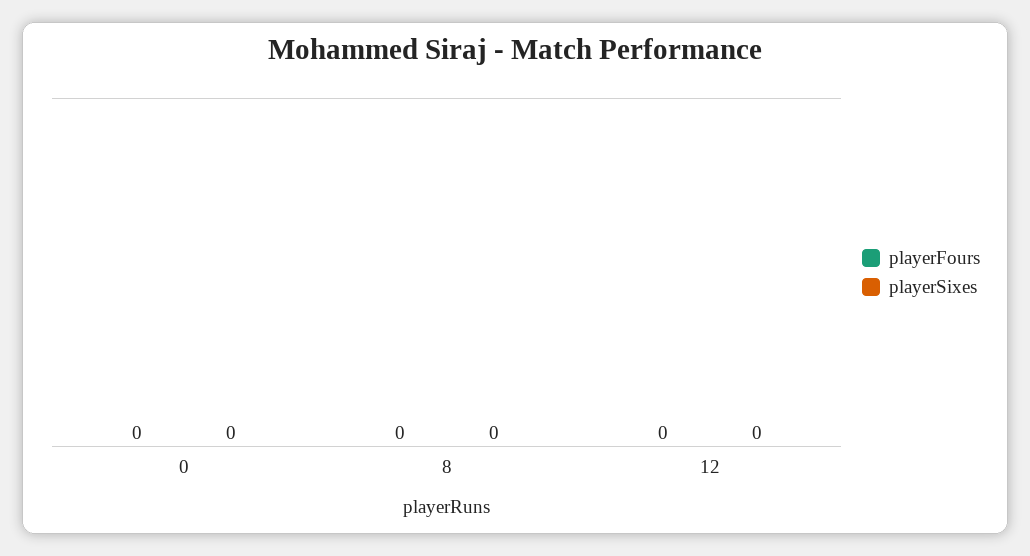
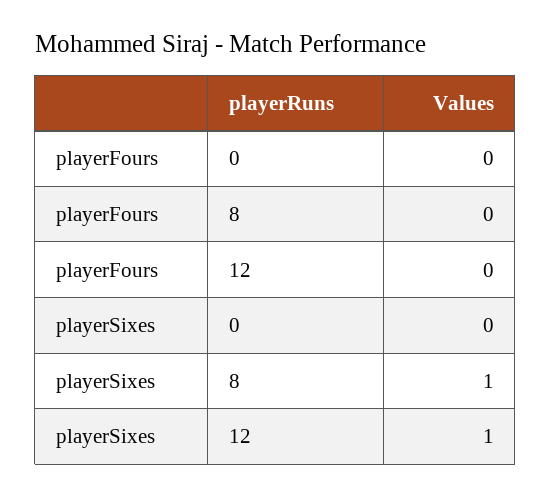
playerSixes, 8: 0 -> 1
playerSixes, 12: 0 -> 1

